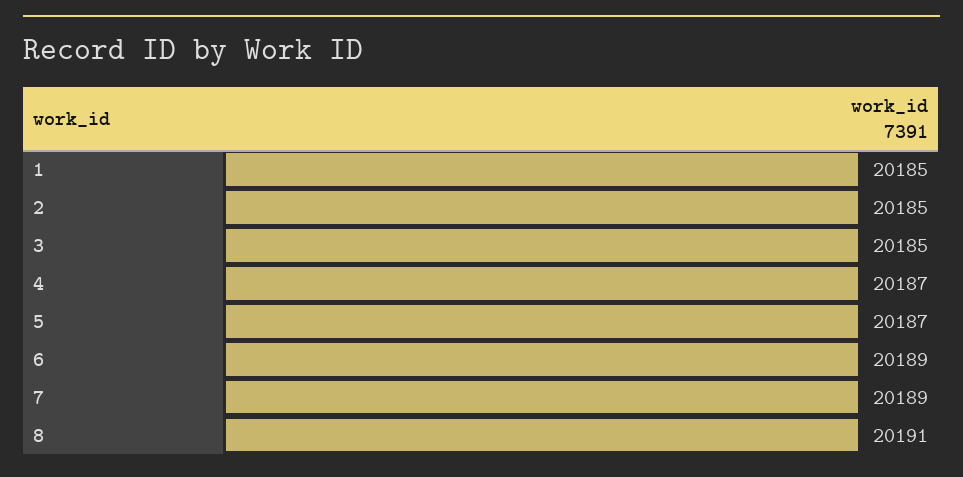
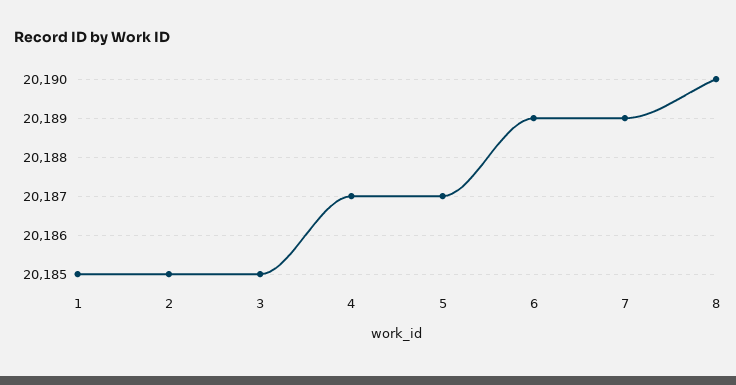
8: 20191 -> 20190

